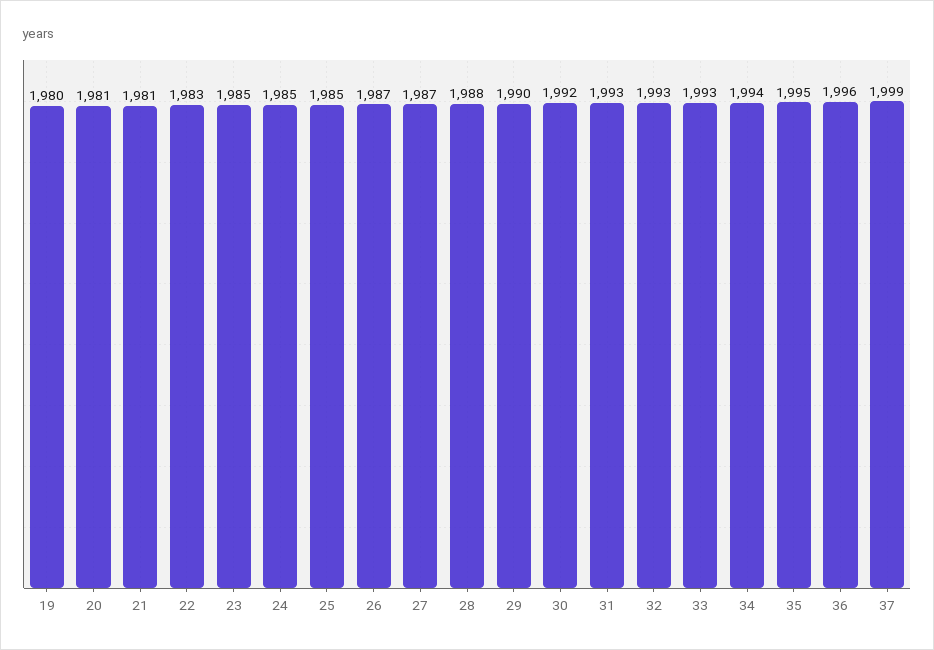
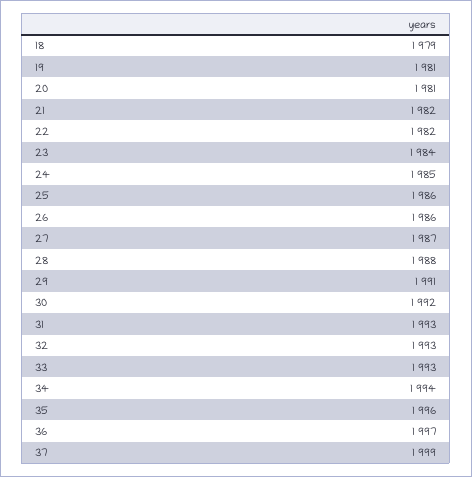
19: 1980 -> 1981
21: 1981 -> 1982
22: 1983 -> 1982
23: 1985 -> 1984
25: 1985 -> 1986
26: 1987 -> 1986
29: 1990 -> 1991
35: 1995 -> 1996
36: 1996 -> 1997
18: none -> 1979

